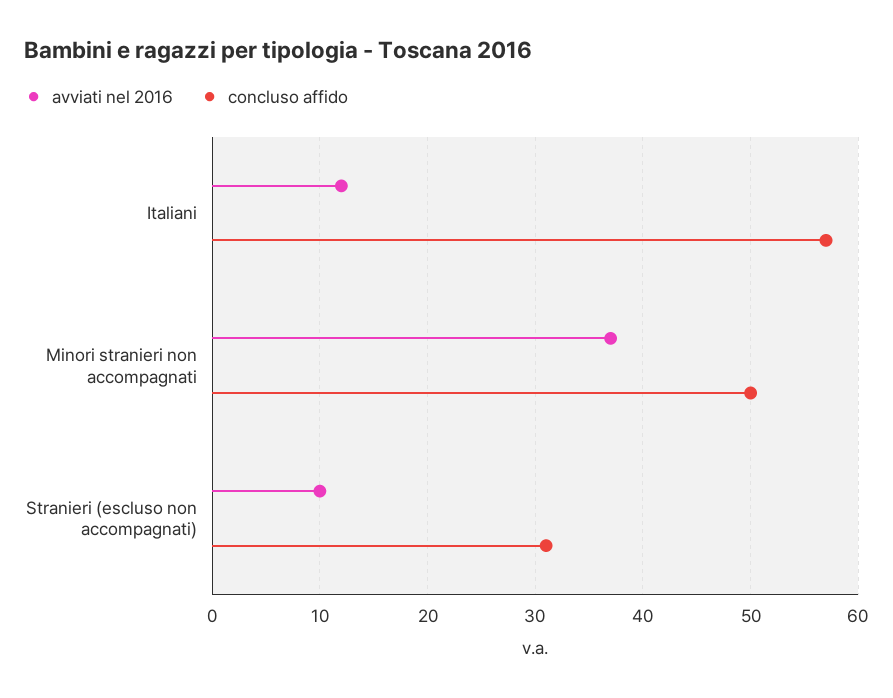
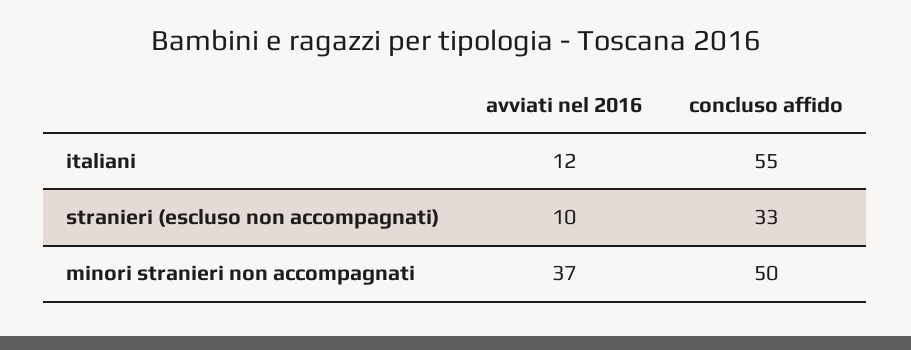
concluso affido, Italiani: 57 -> 55
concluso affido, Stranieri (escluso non accompagnati): 31 -> 33

